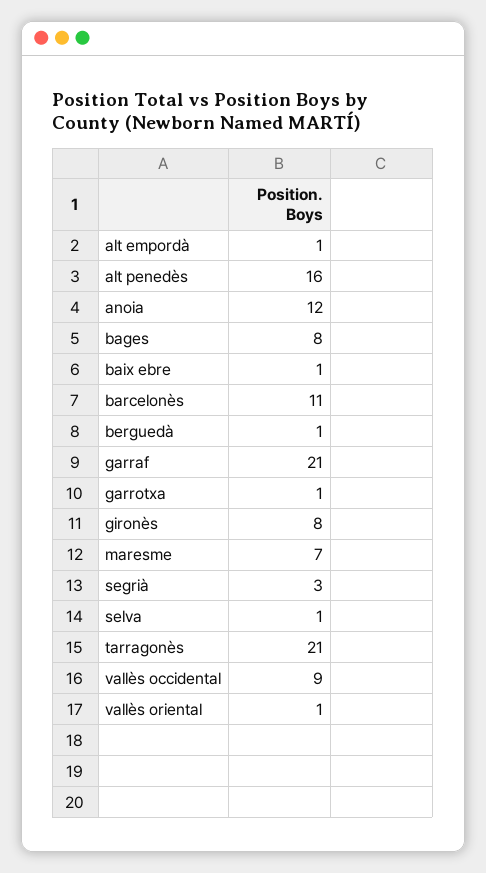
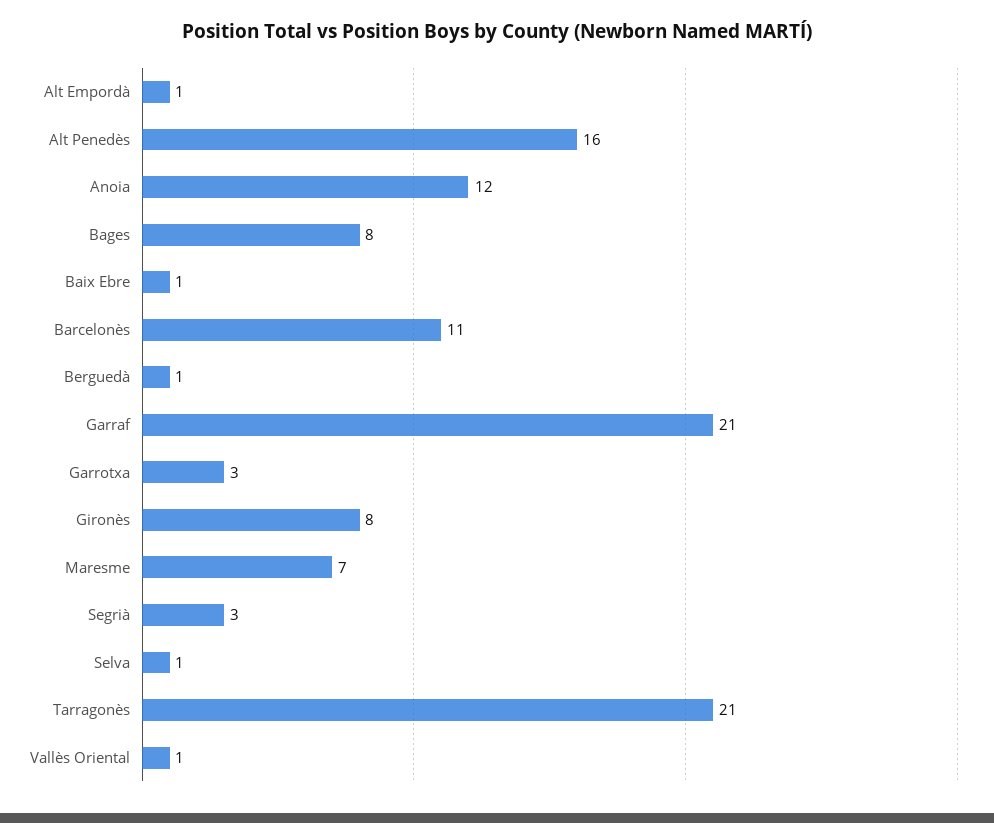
garrotxa: 1 -> 3
vallès occidental: 9 -> none

